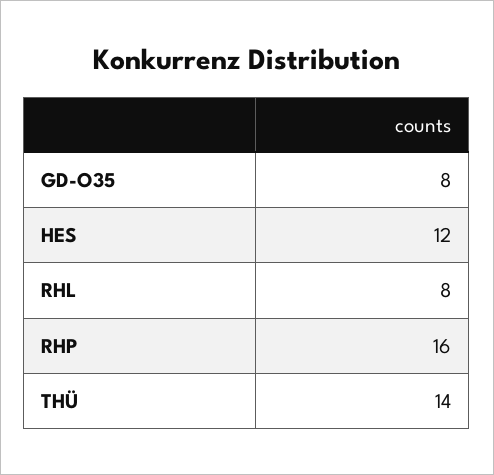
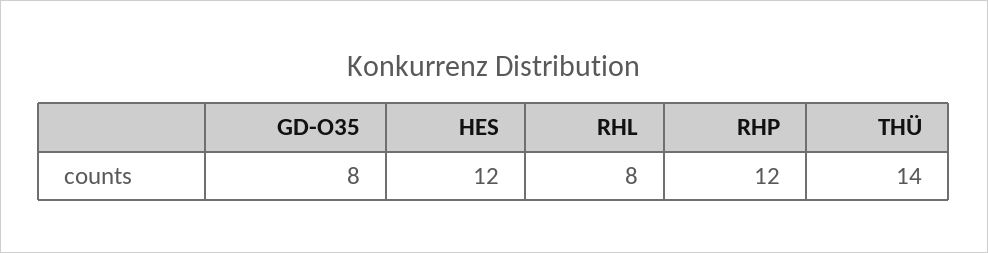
RHP: 16 -> 12

